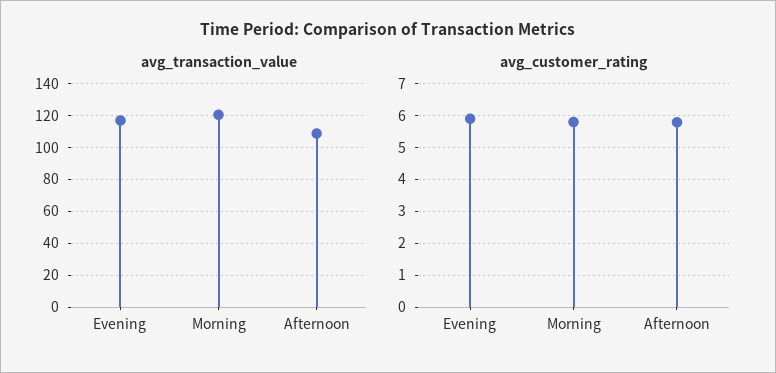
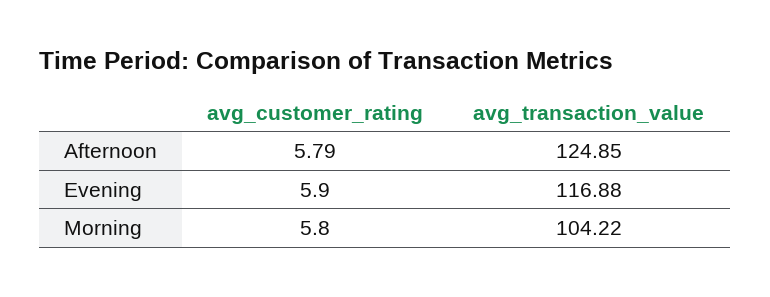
avg_transaction_value, Morning: 120 -> 104.22
avg_transaction_value, Afternoon: 110 -> 124.85

